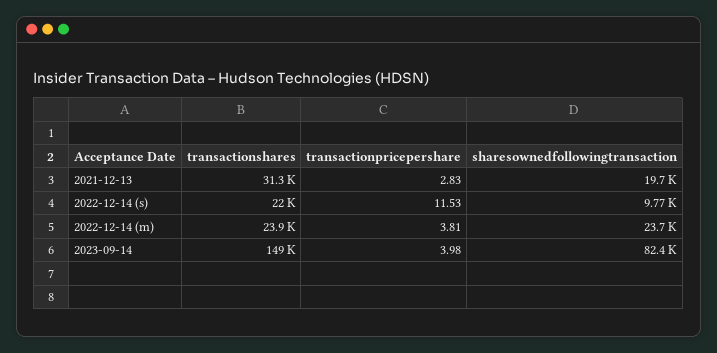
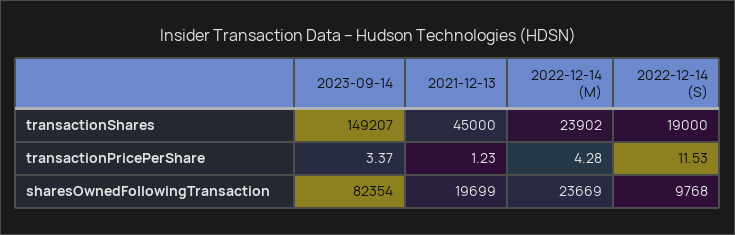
transactionshares, 2021-12-13: 31300 -> 45000
transactionpricepershare, 2021-12-13: 2.83 -> 1.23
transactionshares, 2022-12-14 (s): 22000 -> 19000
transactionpricepershare, 2022-12-14 (m): 3.81 -> 4.28
transactionpricepershare, 2023-09-14: 3.98 -> 3.37

